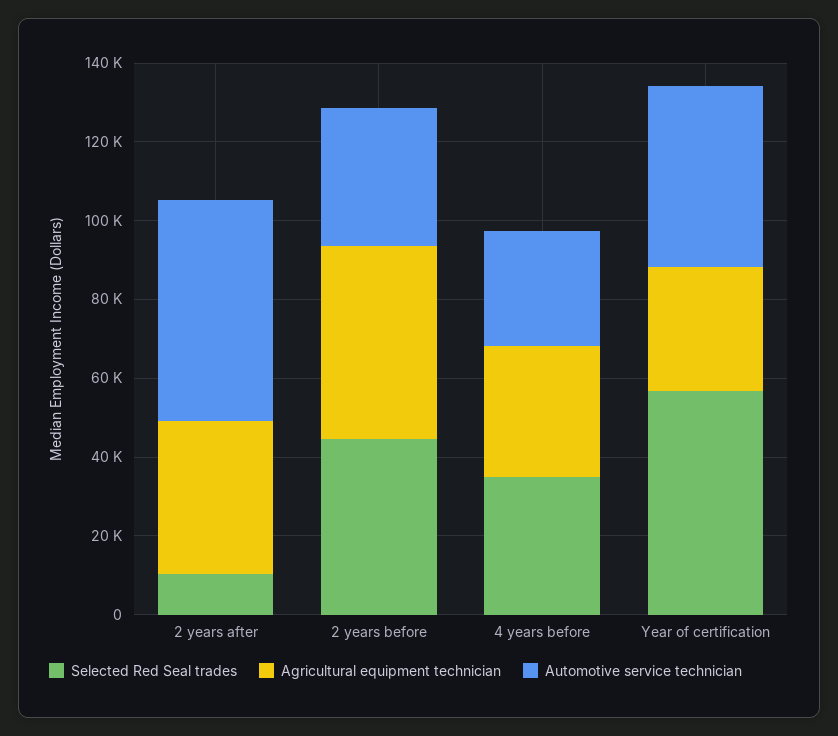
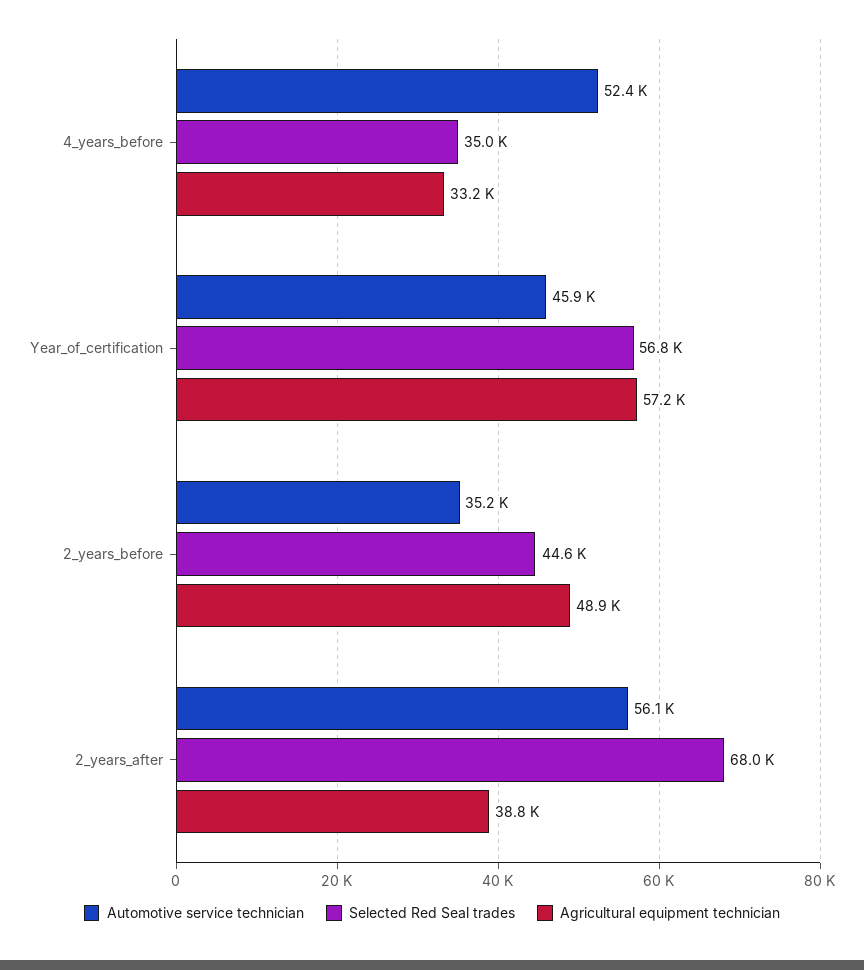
Selected Red Seal trades, 2 years after: 10000 -> 68000
Automotive service technician, 4 years before: 30000 -> 52400
Agricultural equipment technician, Year of certification: 30000 -> 57200

